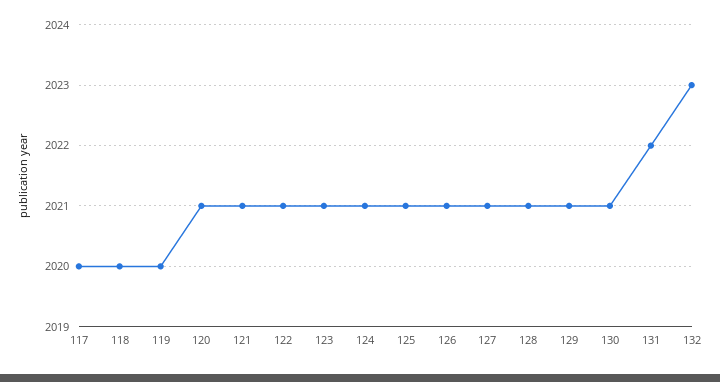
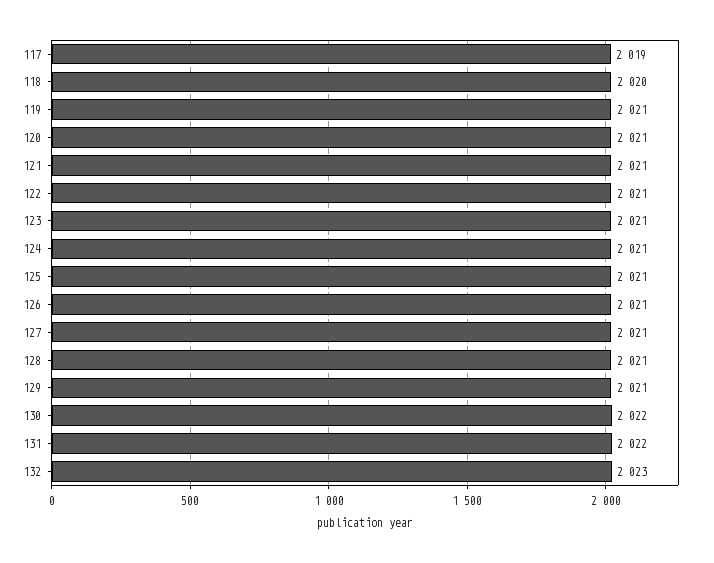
117: 2020 -> 2019
119: 2020 -> 2021
130: 2021 -> 2022

